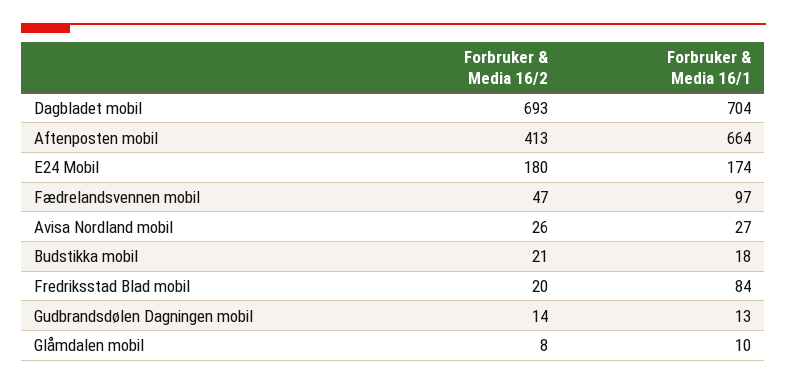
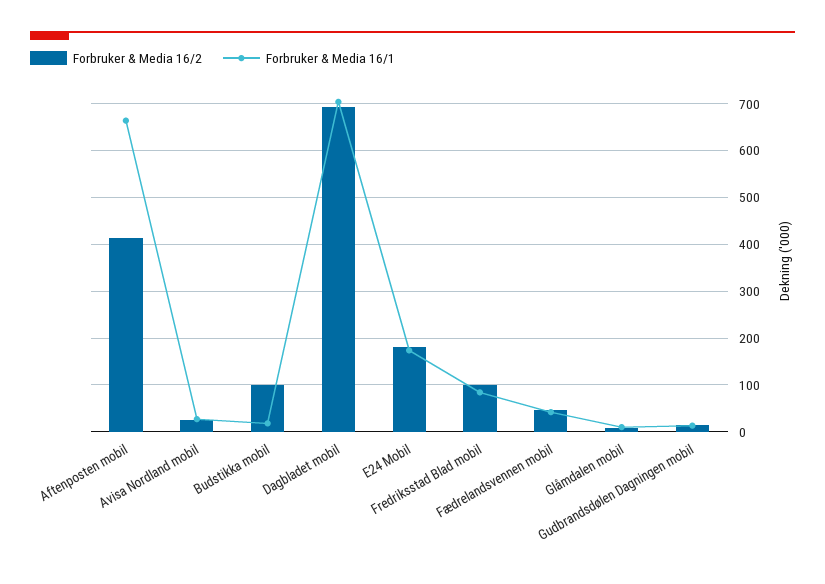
Forbruker & Media 16/1, Fædrelandsvennen mobil: 97 -> 40
Forbruker & Media 16/2, Budstikka mobil: 21 -> 100
Forbruker & Media 16/2, Fredriksstad Blad mobil: 20 -> 100

